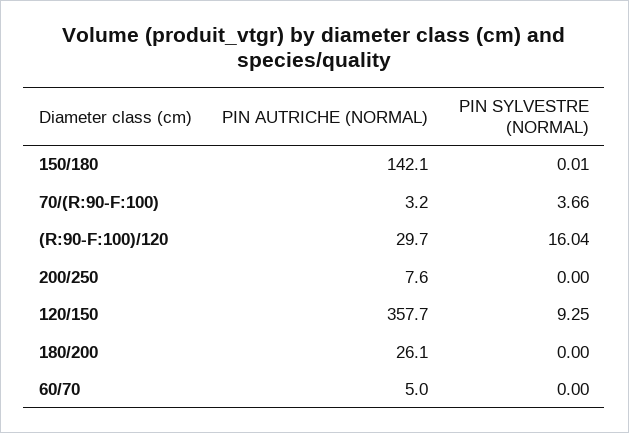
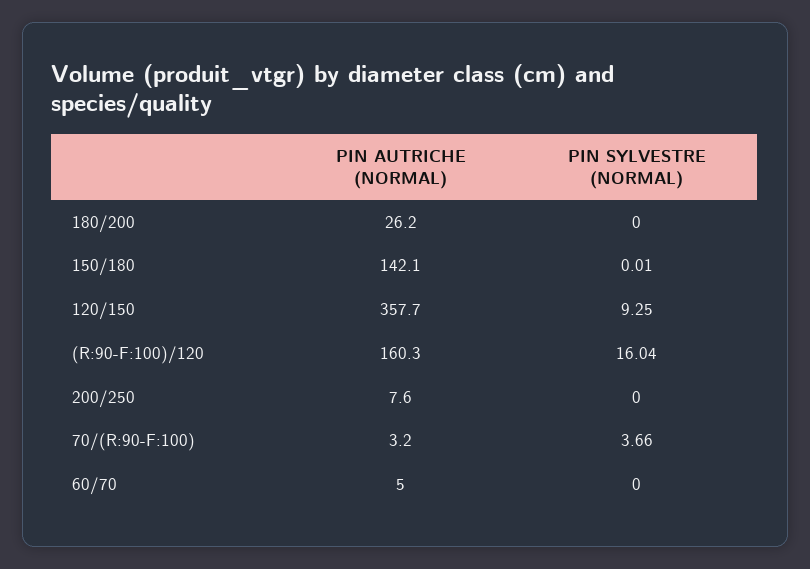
PIN AUTRICHE (NORMAL), (R:90-F:100)/120: 29.7 -> 160.3
PIN AUTRICHE (NORMAL), 180/200: 26.1 -> 26.2

